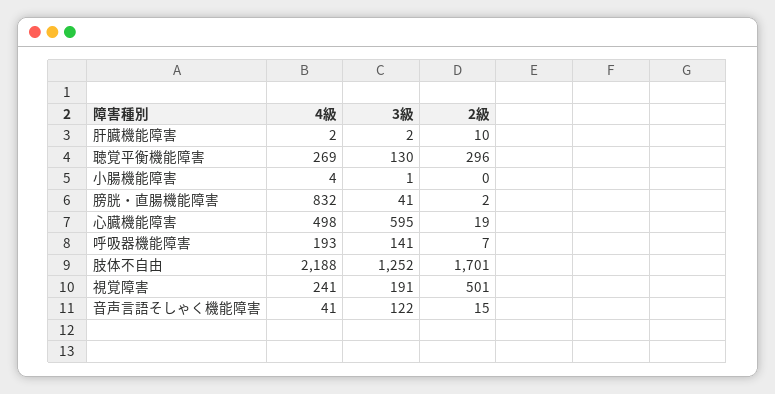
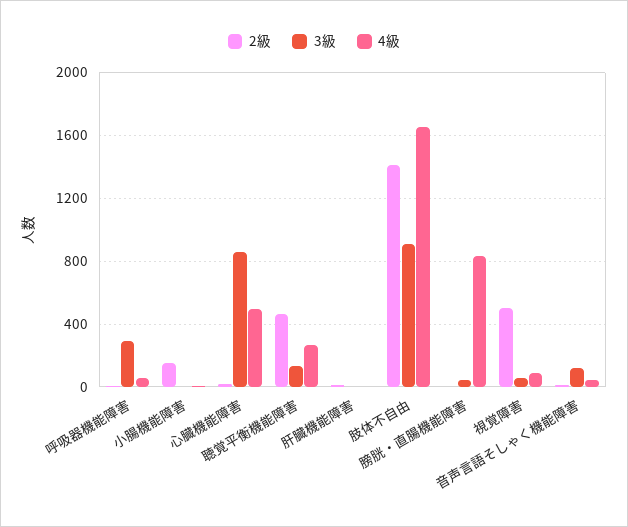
2級, 聴覚平衡機能障害: 296 -> 450
2級, 小腸機能障害: 0 -> 150
3級, 心臓機能障害: 595 -> 850
4級, 呼吸器機能障害: 193 -> 50
3級, 呼吸器機能障害: 141 -> 300
4級, 肢体不自由: 2188 -> 1650
3級, 肢体不自由: 1252 -> 900
2級, 肢体不自由: 1701 -> 1400
4級, 視覚障害: 241 -> 100
3級, 視覚障害: 191 -> 50

